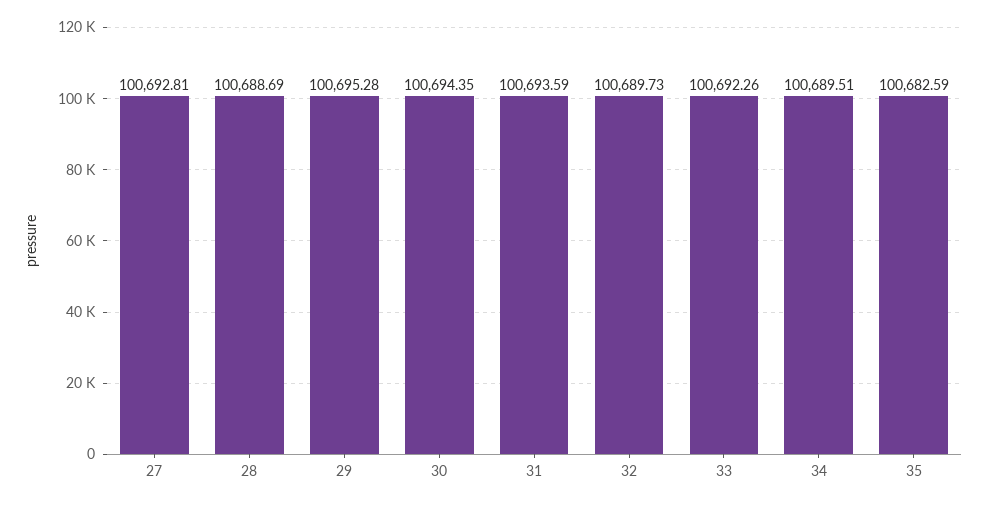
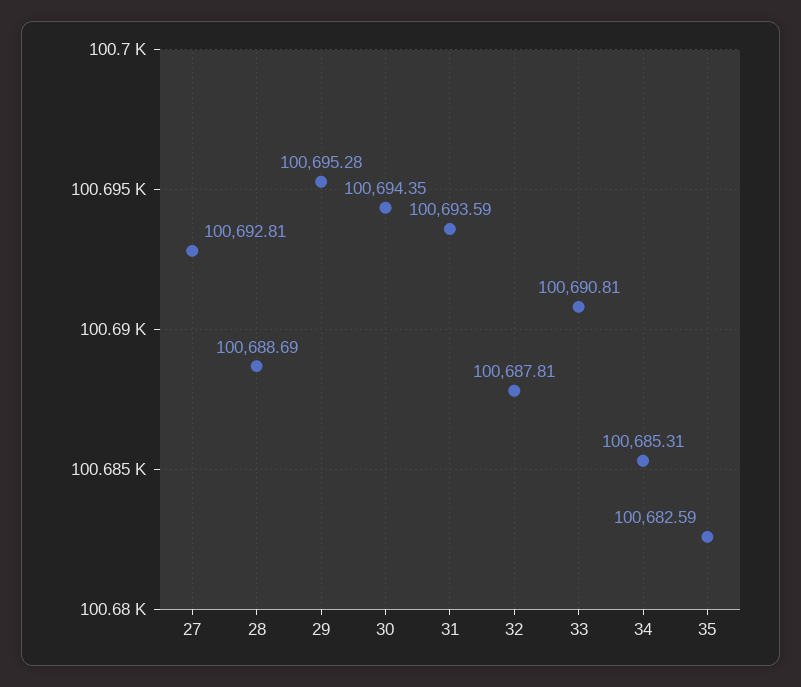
32: 100689.73 -> 100687.81
33: 100692.26 -> 100690.81
34: 100689.51 -> 100685.31

